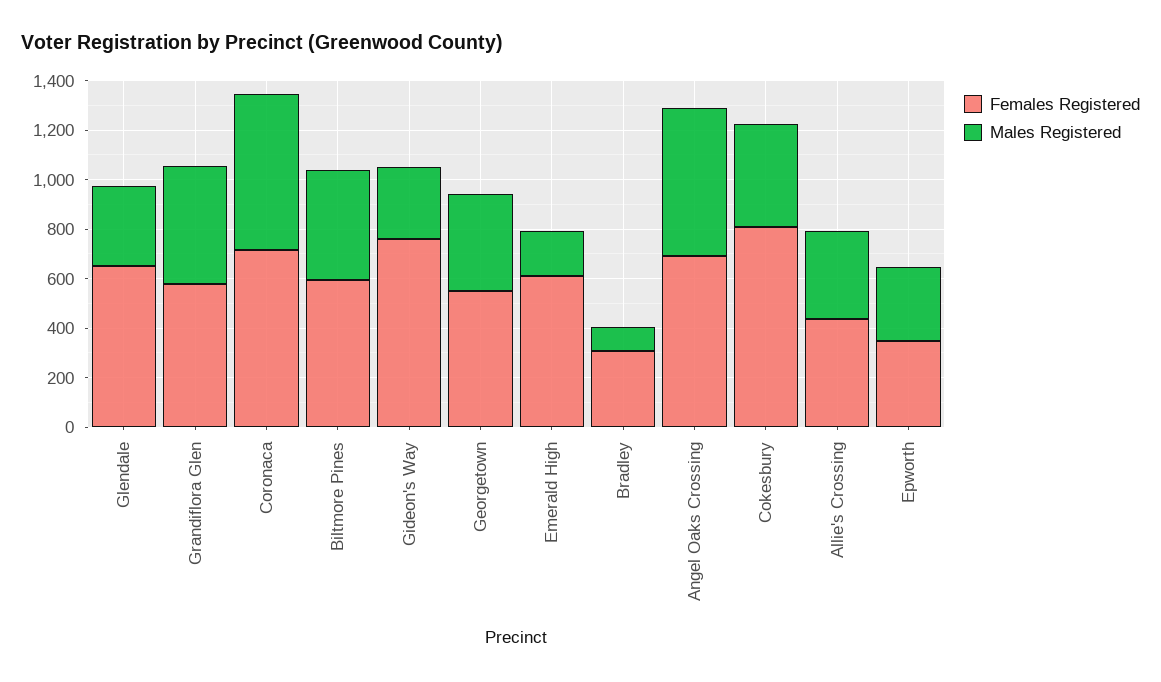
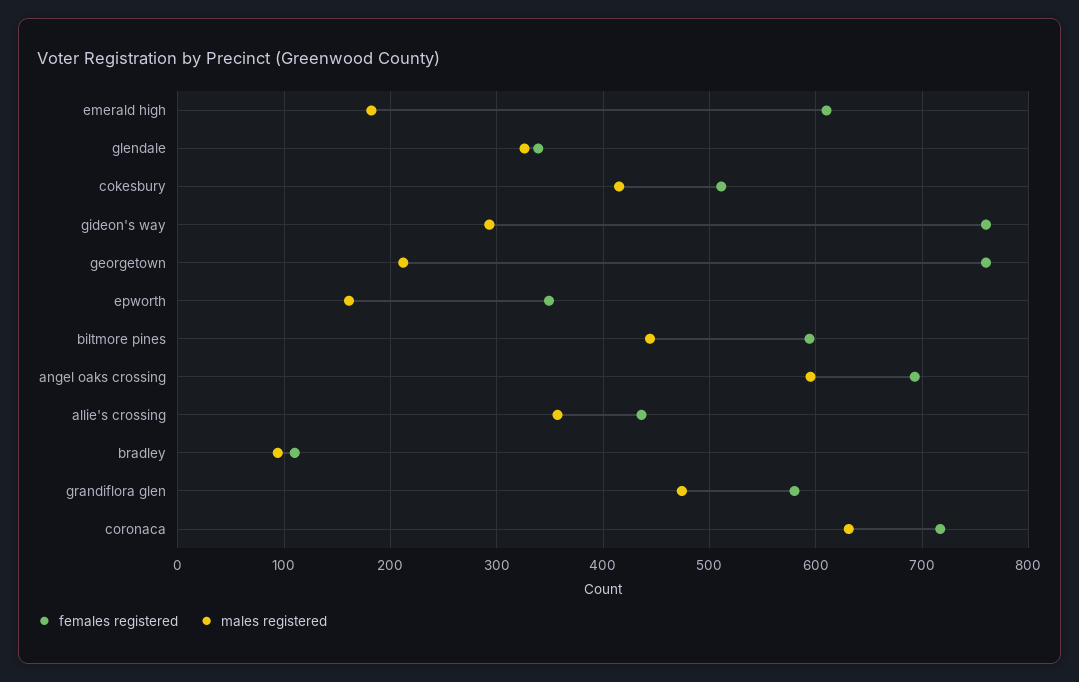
Females Registered, Glendale: 650 -> 340
Females Registered, Georgetown: 550 -> 760
Males Registered, Georgetown: 400 -> 210
Females Registered, Bradley: 300 -> 110
Females Registered, Cokesbury: 800 -> 510
Males Registered, Epworth: 300 -> 160

